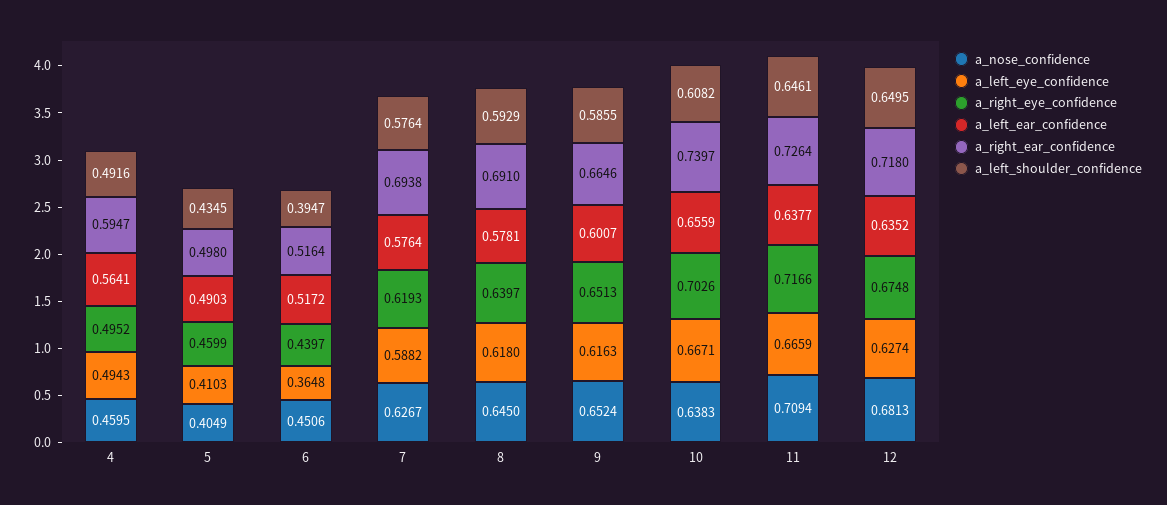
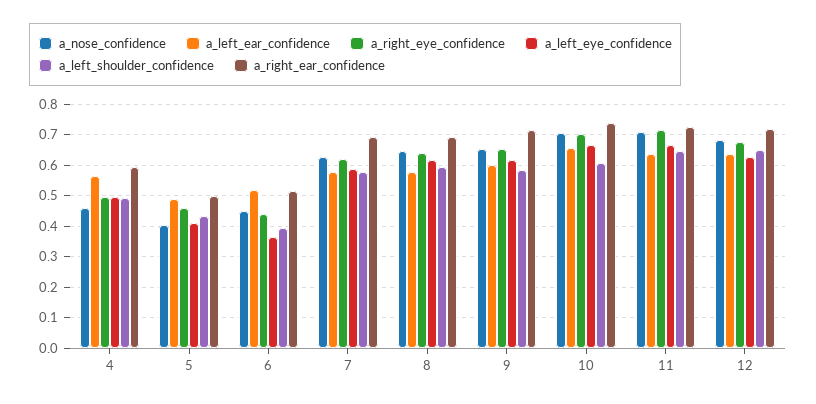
a_right_ear_confidence, 9: 0.6646 -> 0.72
a_nose_confidence, 10: 0.6383 -> 0.7

